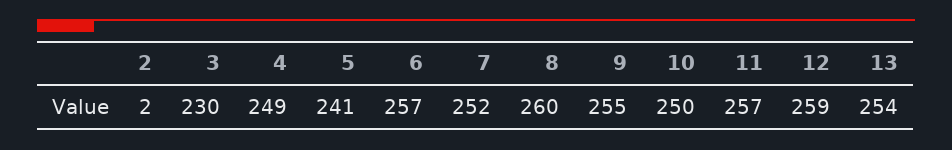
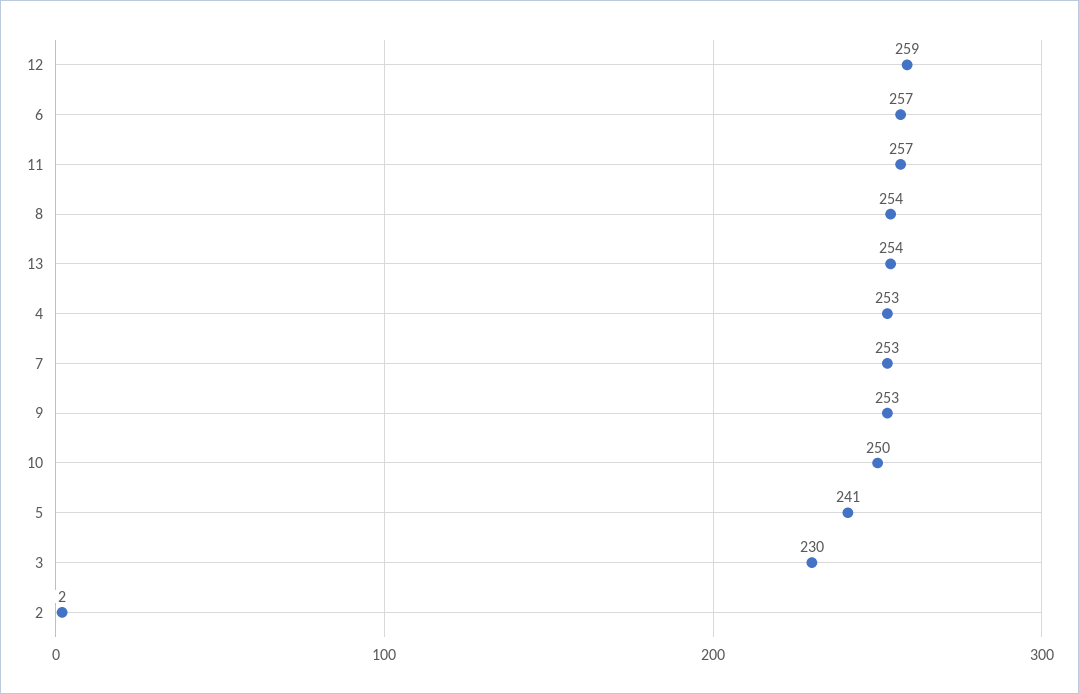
4: 249 -> 253
7: 252 -> 253
8: 260 -> 254
9: 255 -> 253

